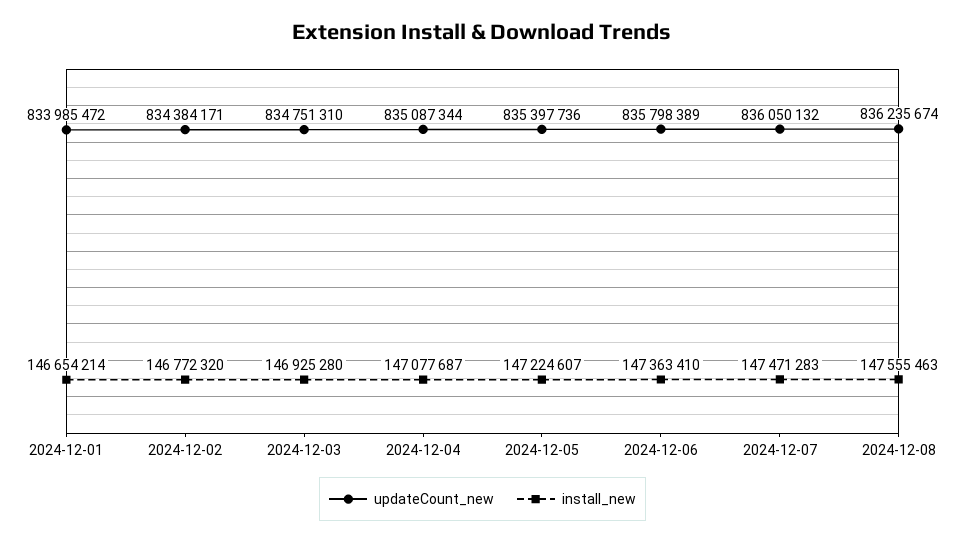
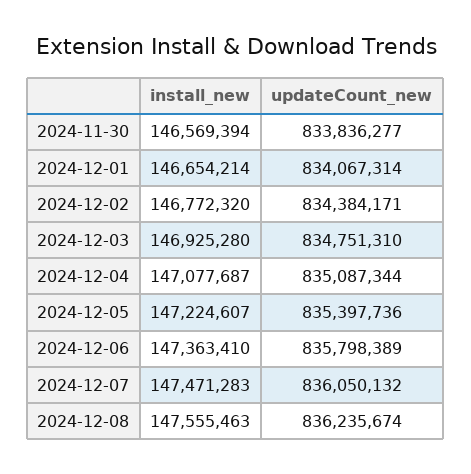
updateCount_new, 2024-12-01: 833985472 -> 834067314
install_new, 2024-11-30: none -> 146569394
updateCount_new, 2024-11-30: none -> 833836277

